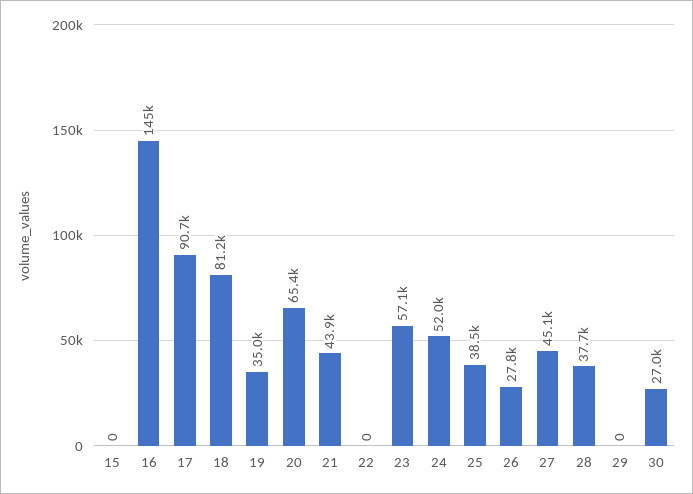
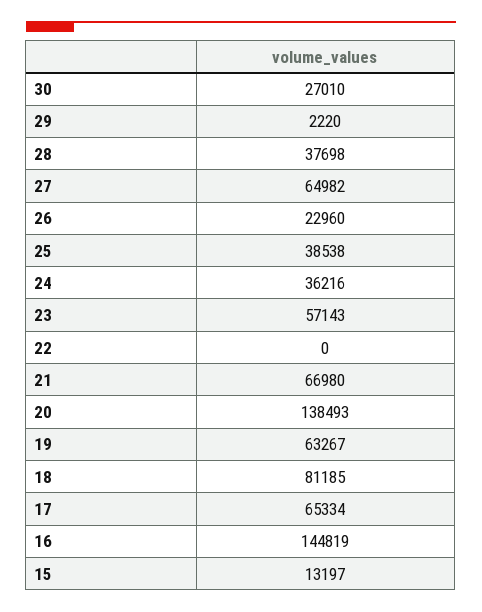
15: 0 -> 13197
17: 90700 -> 65334
19: 35000 -> 63267
20: 65400 -> 138493
21: 43900 -> 66980
24: 52000 -> 36216
26: 27800 -> 22960
27: 45100 -> 64982
29: 0 -> 2220

